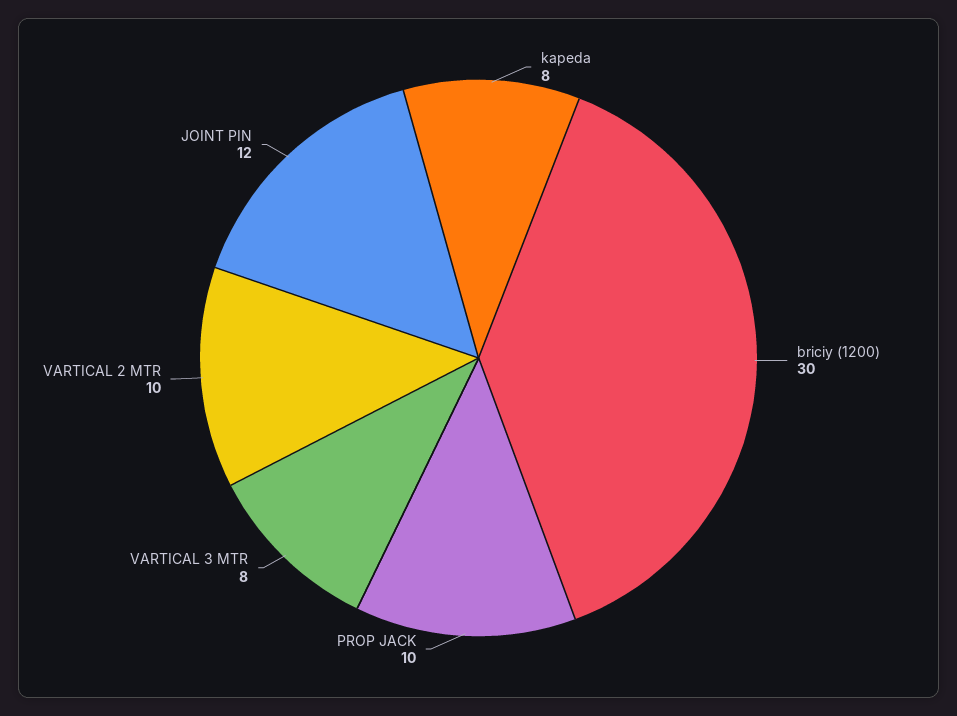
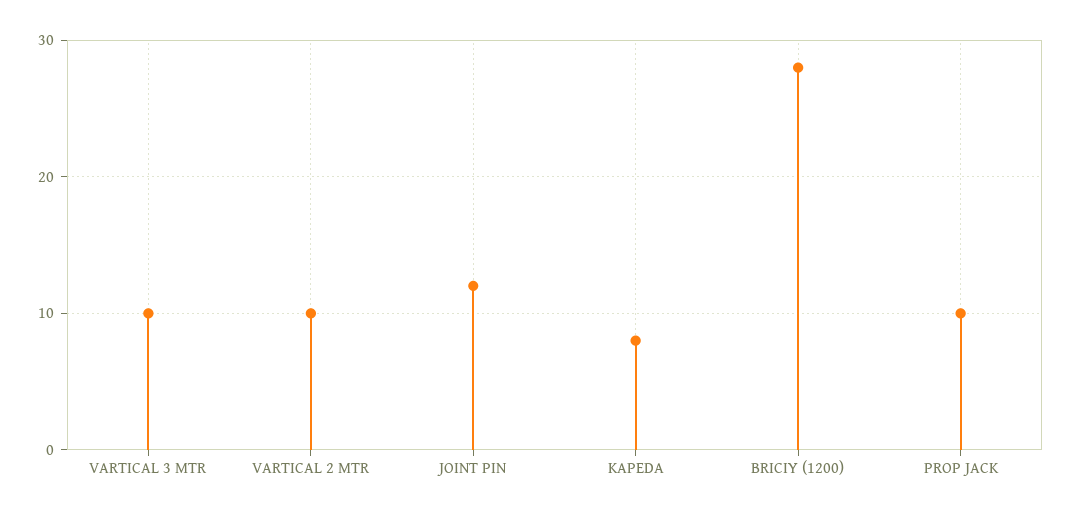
briciy (1200): 30 -> 28
VARTICAL 3 MTR: 8 -> 10

